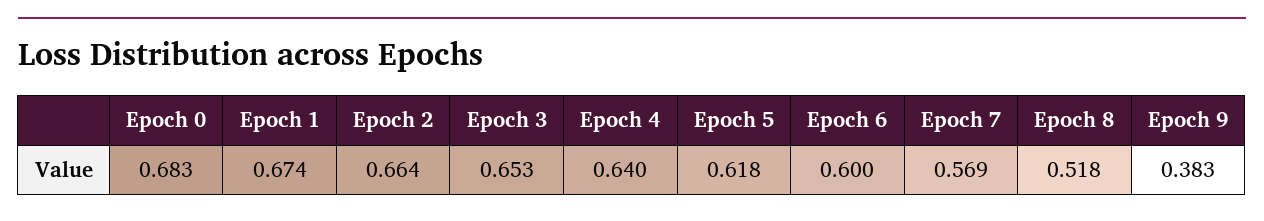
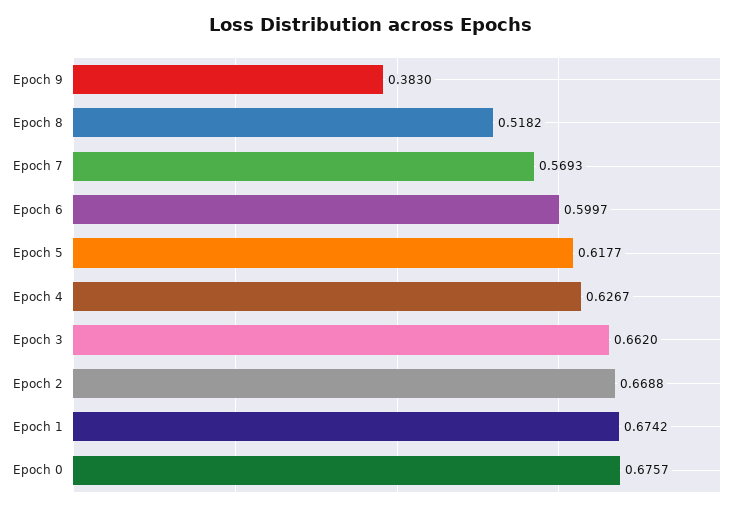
Epoch 0: 0.683 -> 0.6757
Epoch 2: 0.664 -> 0.6688
Epoch 3: 0.653 -> 0.662
Epoch 4: 0.64 -> 0.6267

